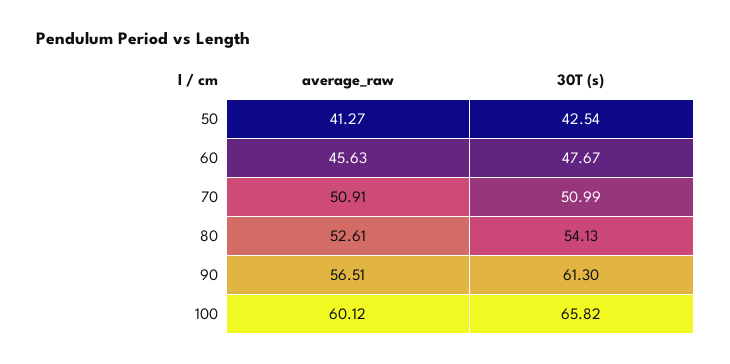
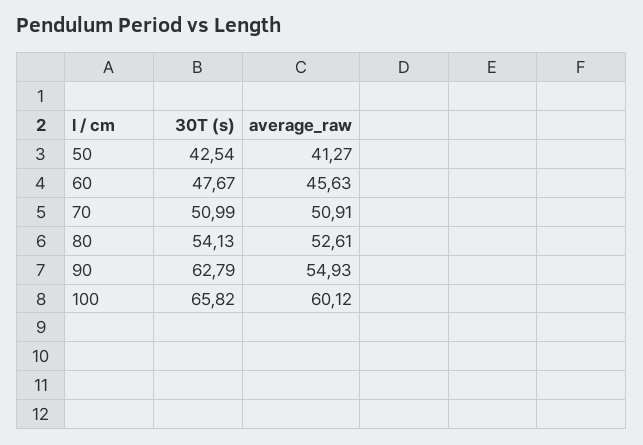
average_raw, 90: 56.51 -> 54.93
30T (s), 90: 61.3 -> 62.79

